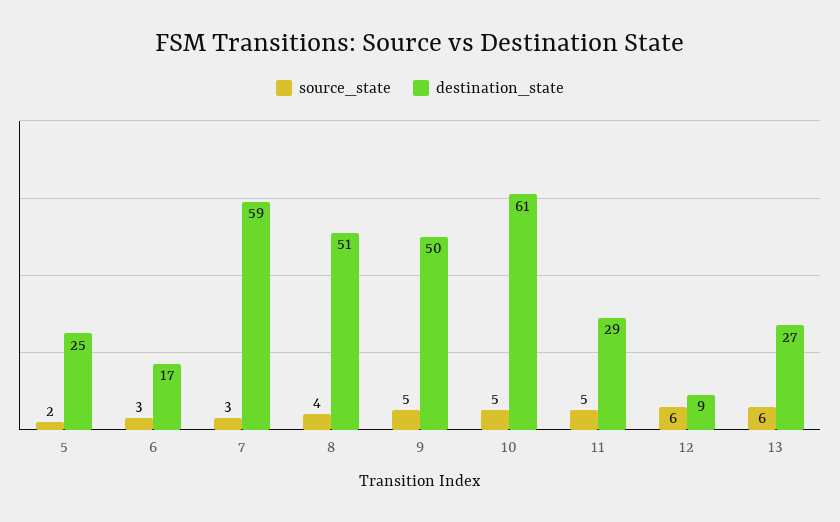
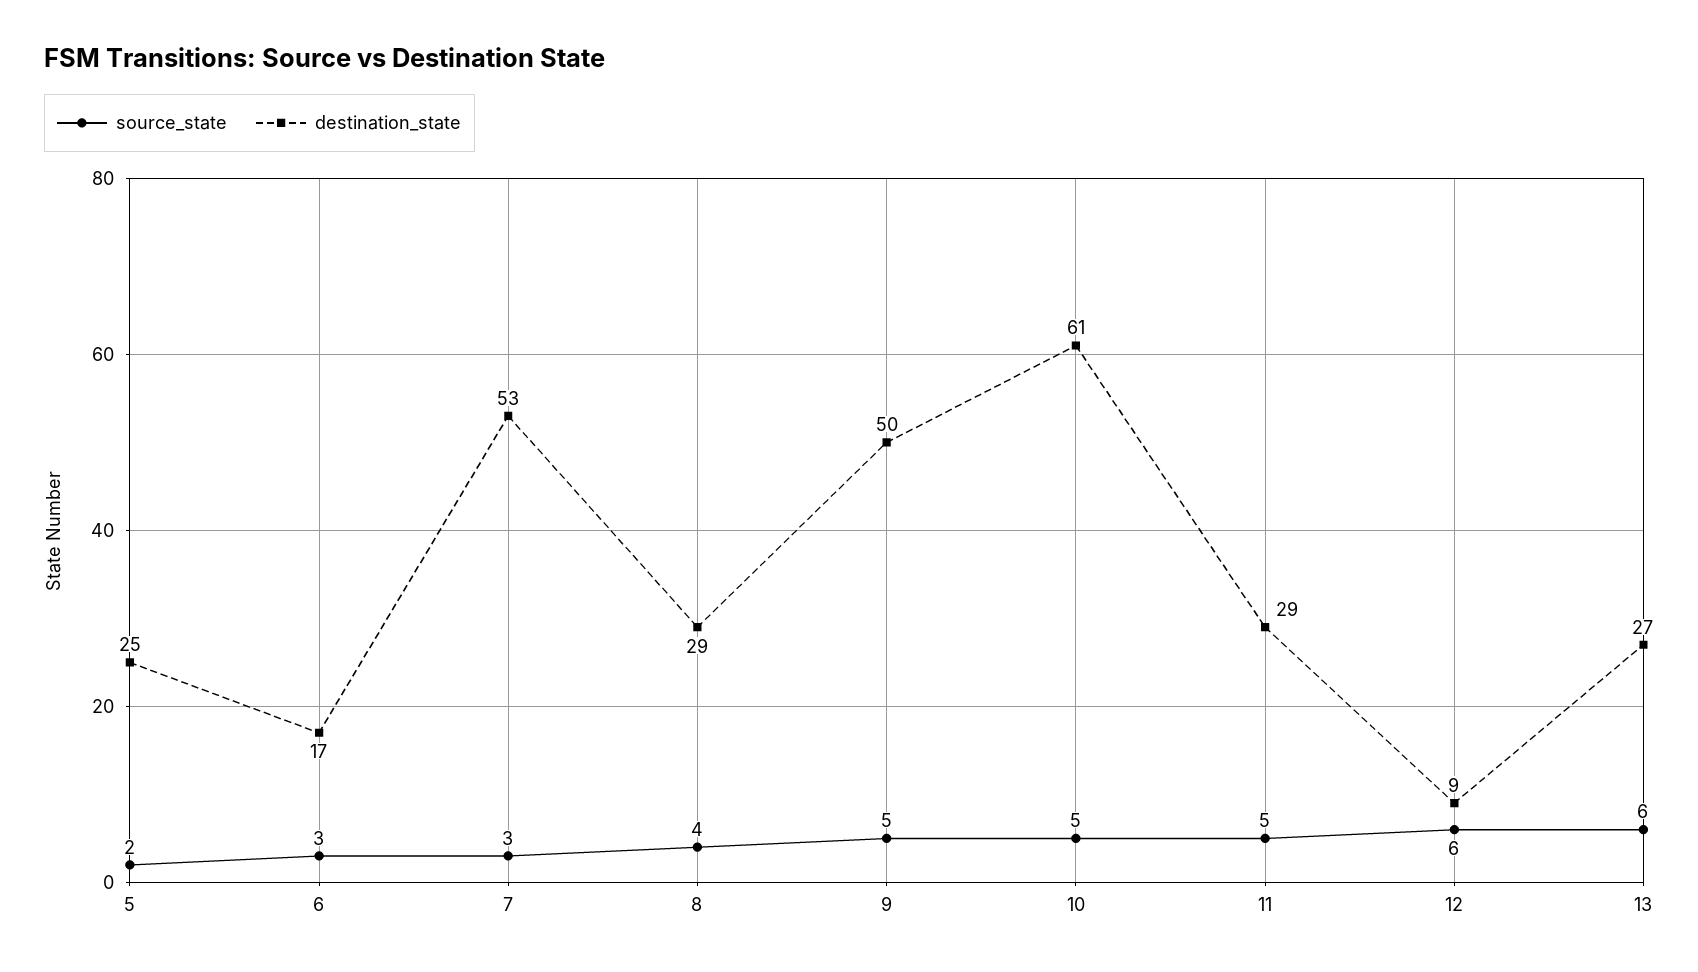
destination_state, 7: 59 -> 53
destination_state, 8: 51 -> 29

